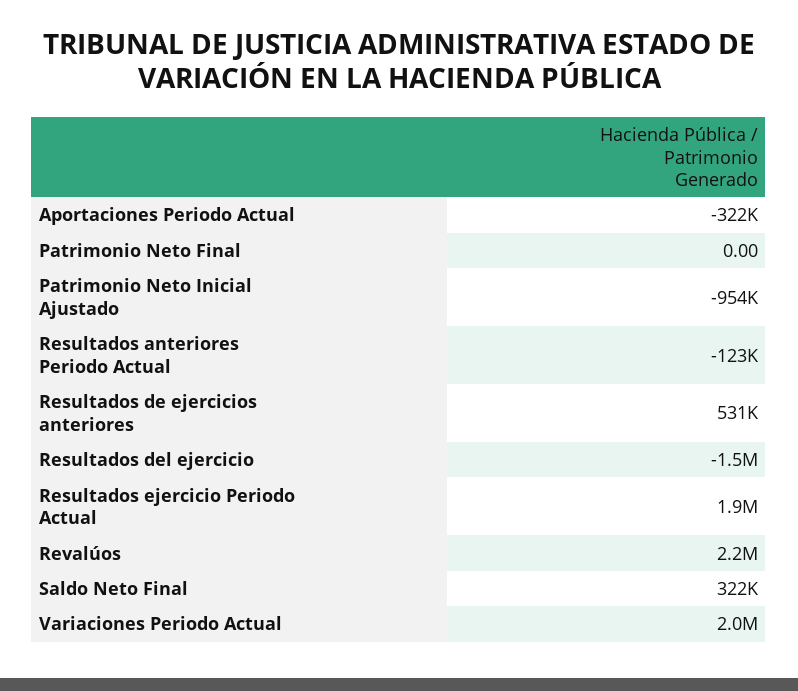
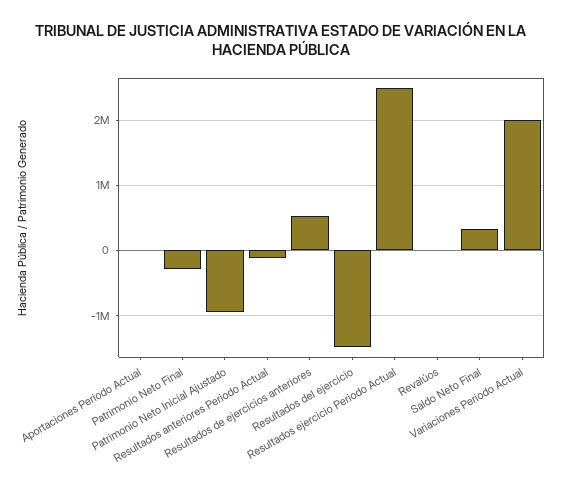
Aportaciones Periodo Actual: -322000 -> 0
Patrimonio Neto Final: 0 -> -300000
Resultados ejercicio Periodo Actual: 1900000 -> 2500000
Revalúos: 2200000 -> 0

